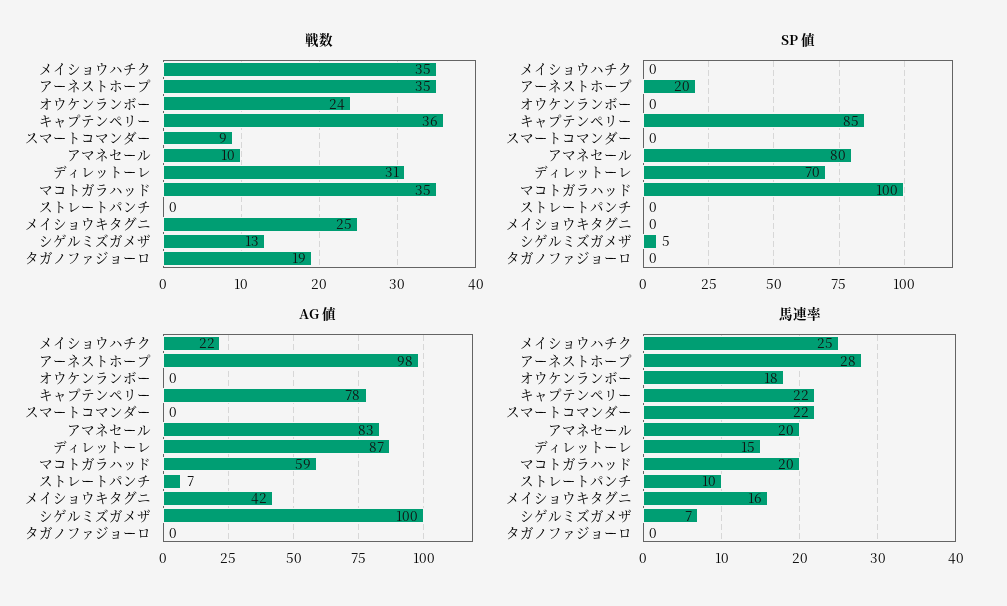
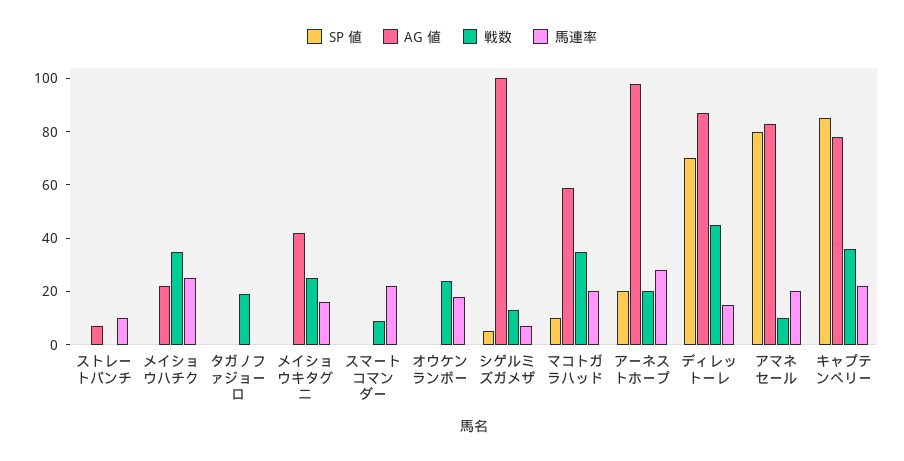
戦数, アーネストホープ: 35 -> 20
戦数, ディレットーレ: 31 -> 45
SP 値, マコトガラハッド: 100 -> 10

